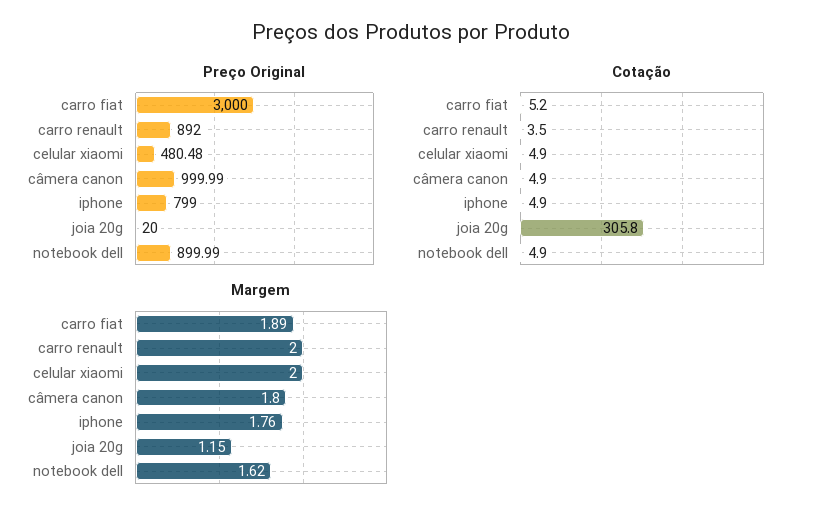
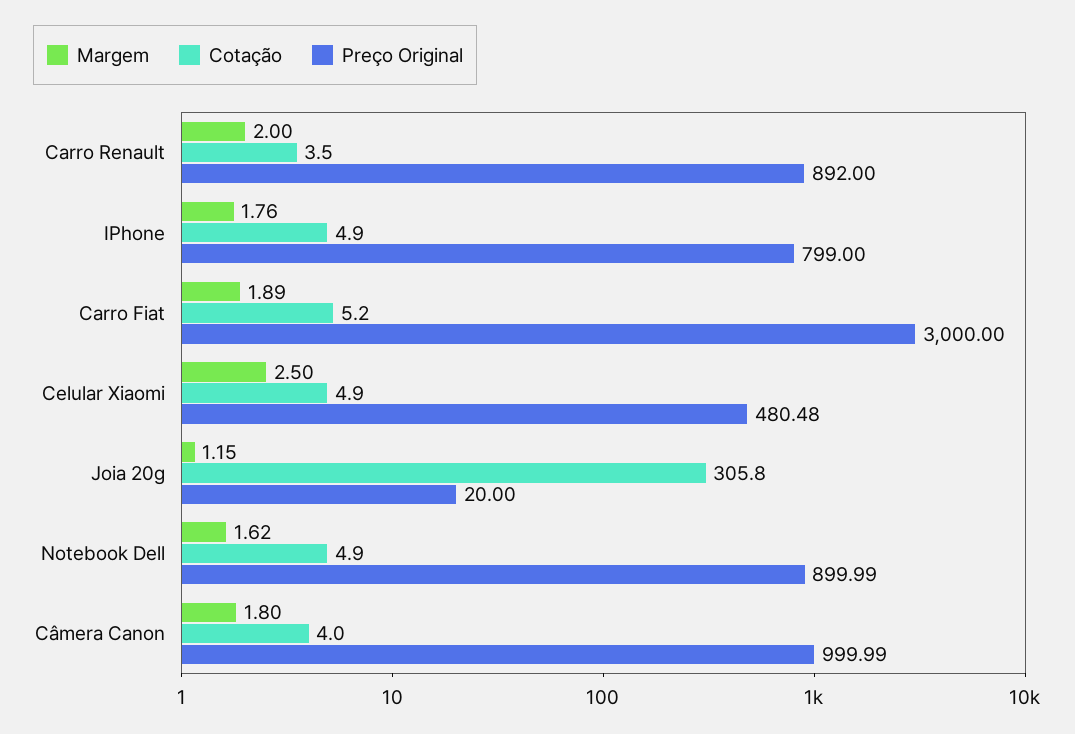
Cotação, câmera canon: 4.9 -> 4
Margem, celular xiaomi: 2 -> 2.5

